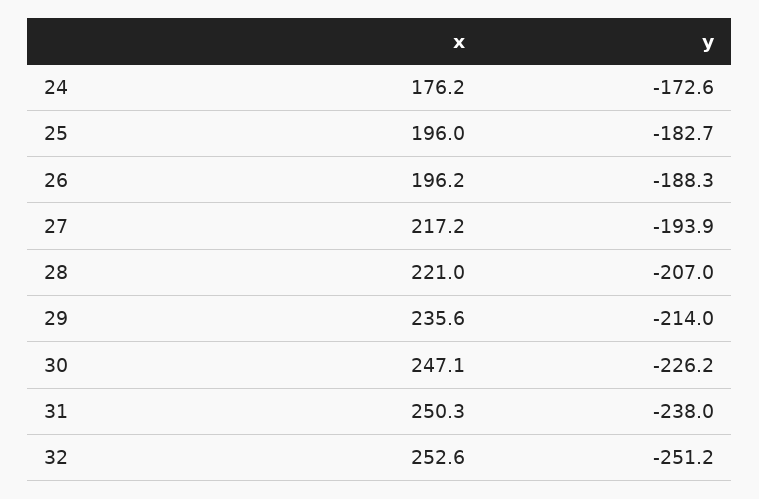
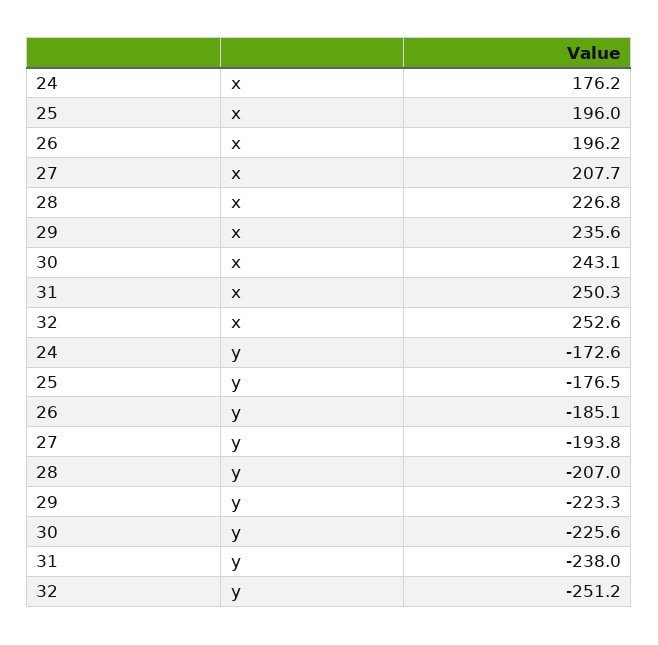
y, 25: -182.7 -> -176.5
y, 26: -188.3 -> -185.1
x, 27: 217.2 -> 207.7
y, 27: -193.9 -> -193.8
x, 28: 221 -> 226.8
y, 29: -214 -> -223.3
x, 30: 247.1 -> 243.1
y, 30: -226.2 -> -225.6

